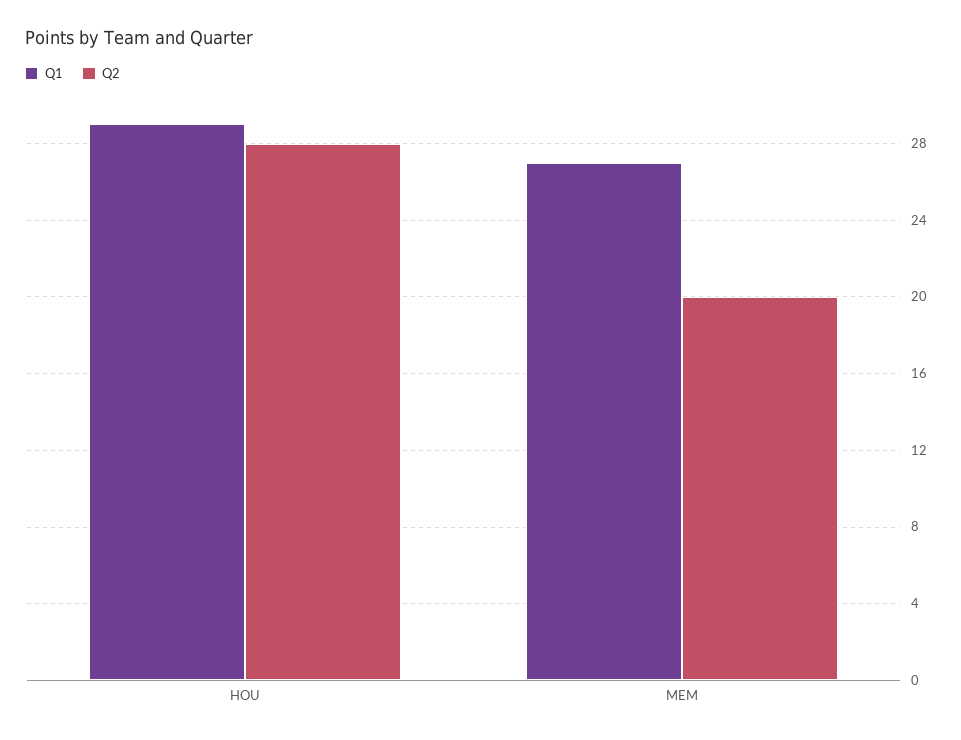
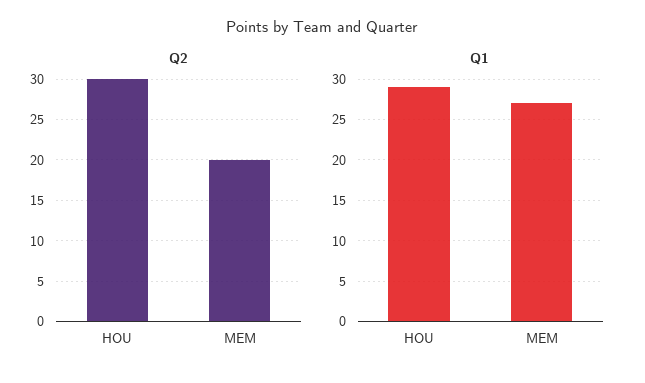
Q2, HOU: 28 -> 30

